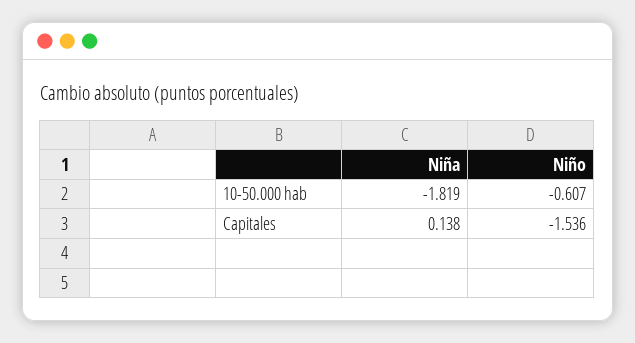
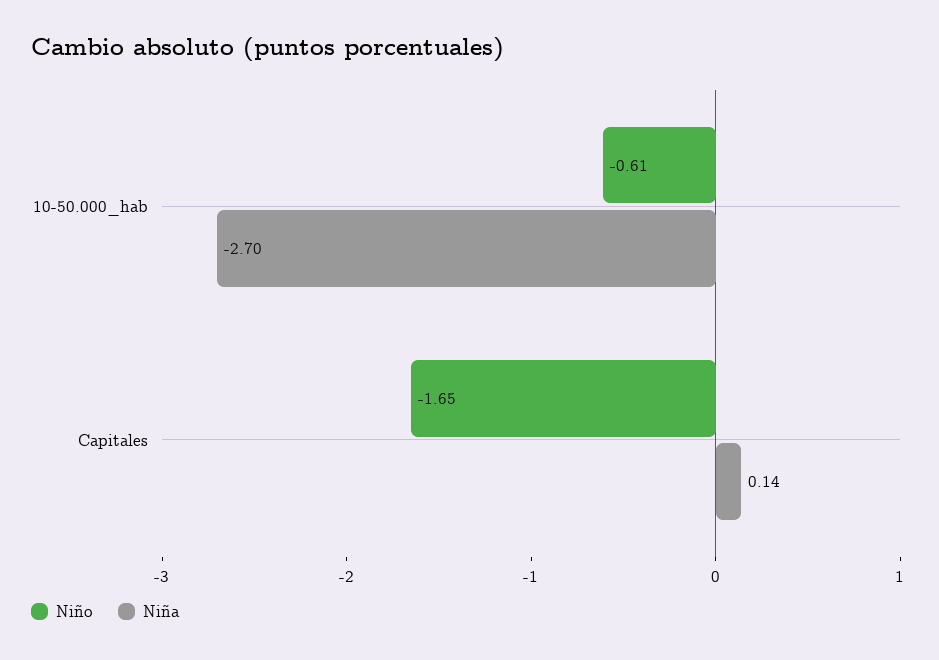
Niña, 10-50.000 hab: -1.819 -> -2.7
Niño, Capitales: -1.536 -> -1.65

